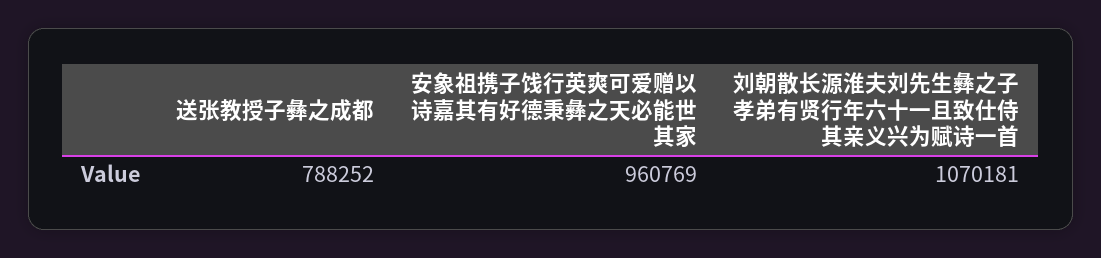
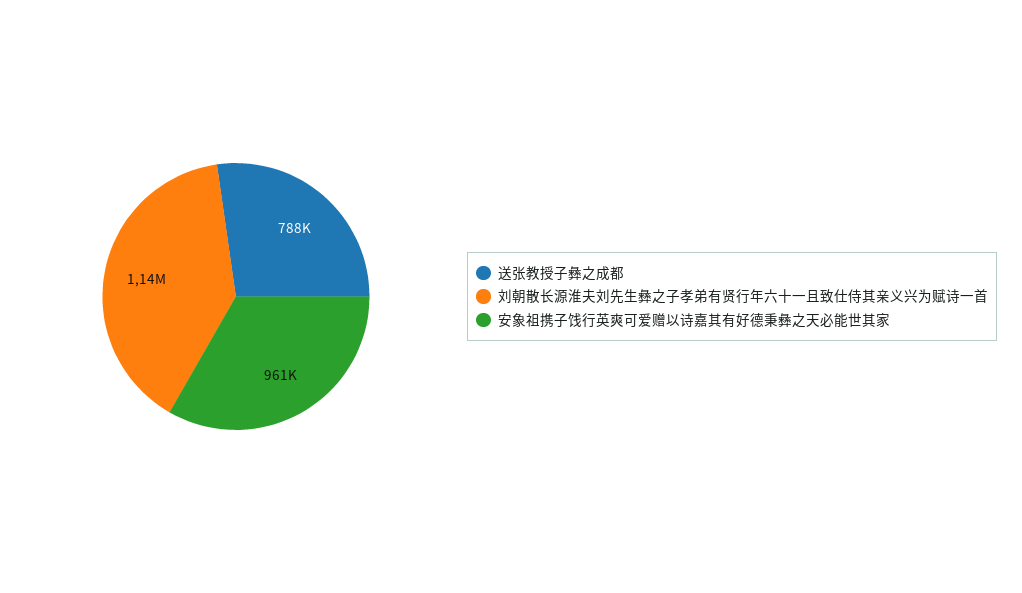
刘朝散长源淮夫刘先生彝之子孝弟有贤行年六十一且致仕侍其亲义兴为赋诗一首: 1070181 -> 1140000

